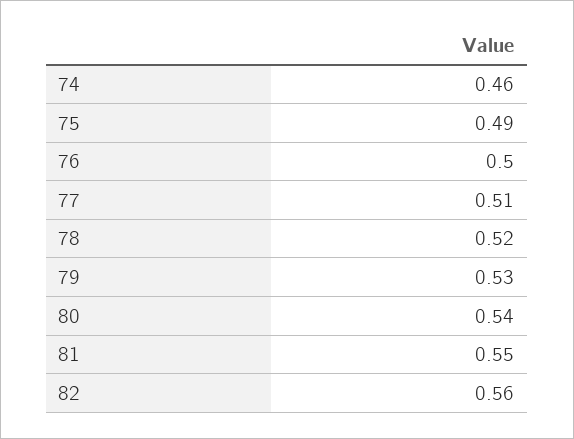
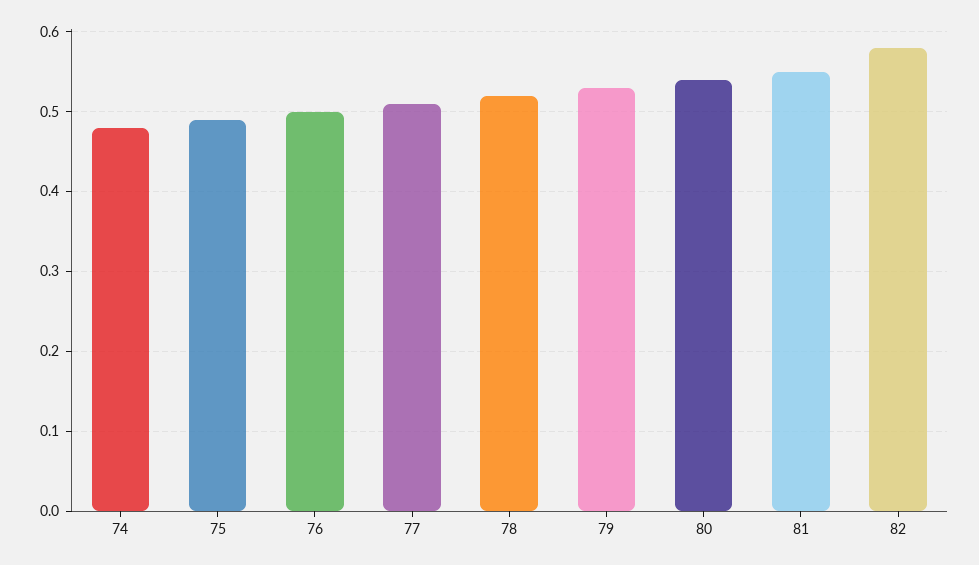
74: 0.46 -> 0.48
82: 0.56 -> 0.58

